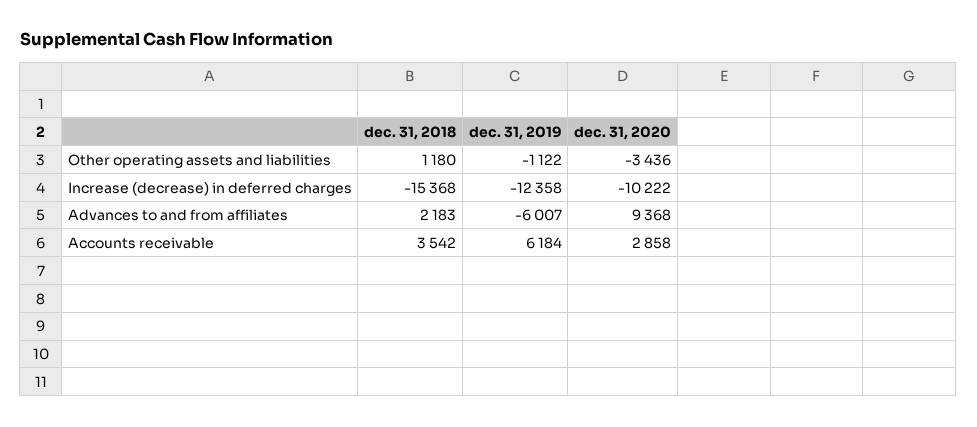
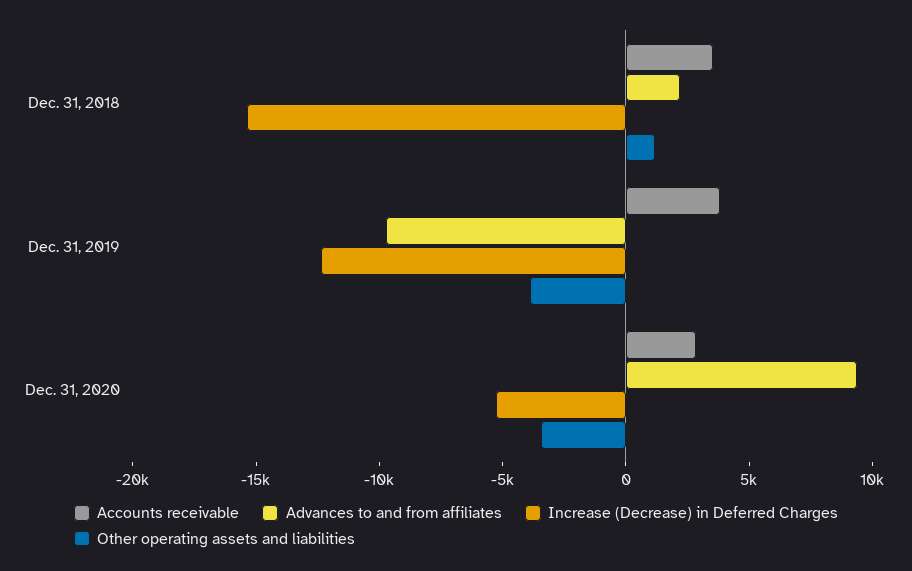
Other operating assets and liabilities, dec. 31, 2019: -1122 -> -4000
Increase (decrease) in deferred charges, dec. 31, 2020: -10222 -> -5000
Advances to and from affiliates, dec. 31, 2019: -6007 -> -10000
Accounts receivable, dec. 31, 2019: 6184 -> 4000

